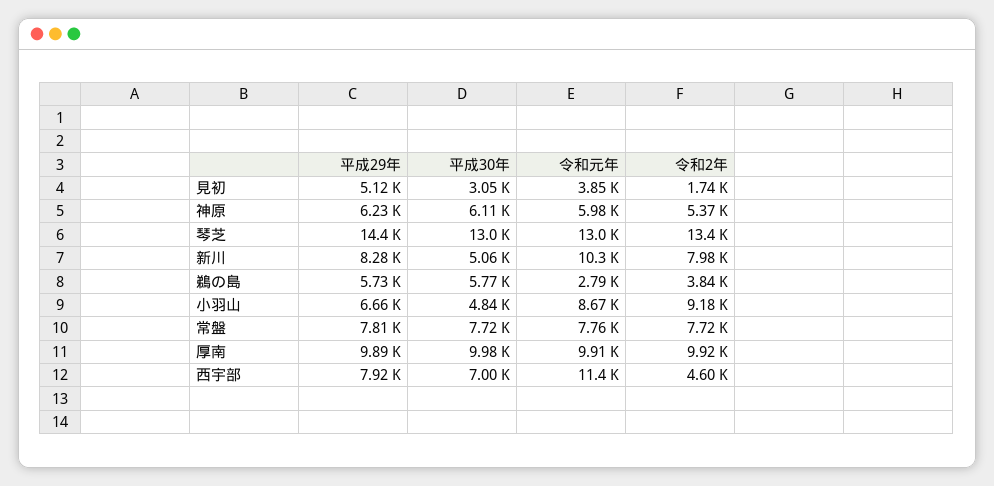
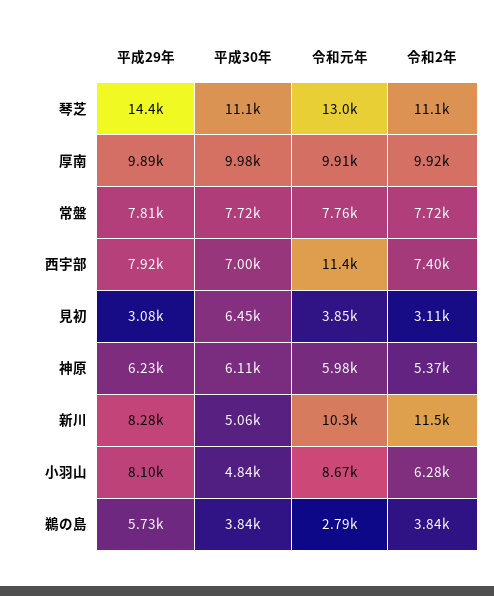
平成29年, 見初: 5120 -> 3080
平成30年, 見初: 3050 -> 6450
令和2年, 見初: 1740 -> 3110
平成30年, 琴芝: 13000 -> 11100
令和2年, 琴芝: 13400 -> 11100
令和2年, 新川: 7980 -> 11500
平成30年, 鵜の島: 5770 -> 3840
平成29年, 小羽山: 6660 -> 8100
令和2年, 小羽山: 9180 -> 6280
令和2年, 西宇部: 4600 -> 7400

